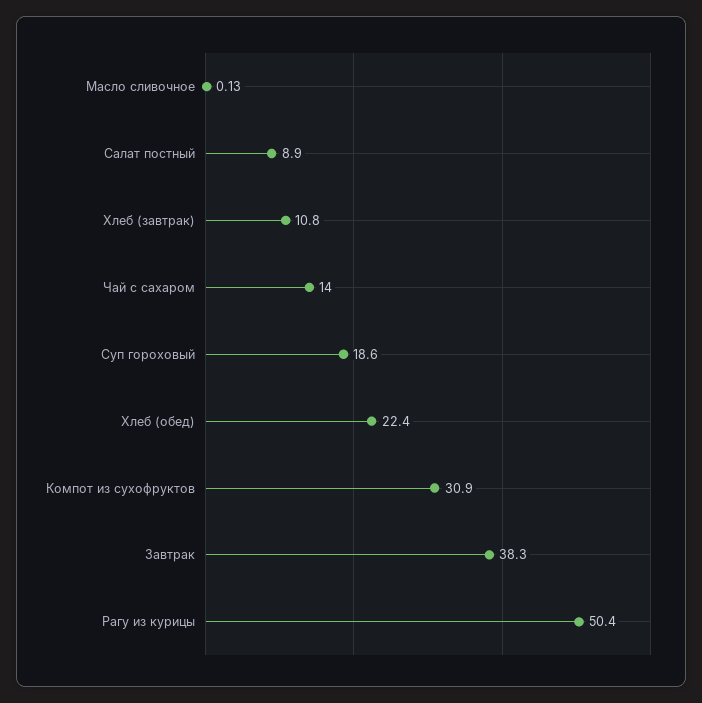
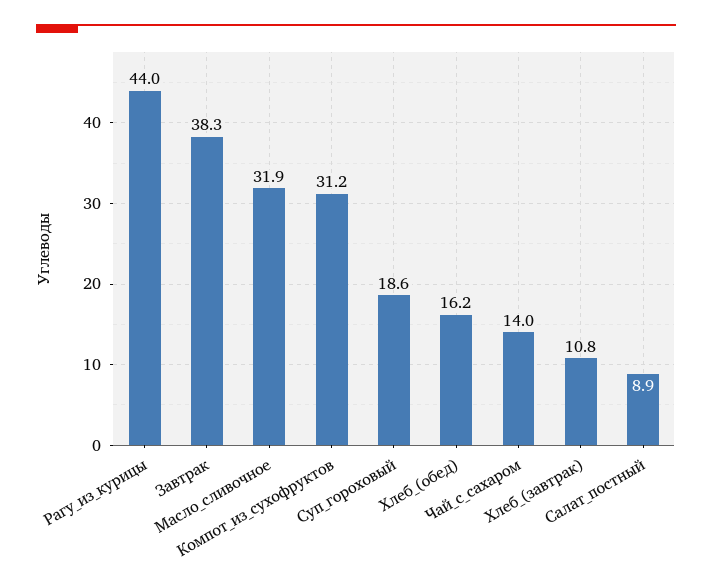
Масло сливочное: 0.13 -> 31.9
Хлеб (обед): 22.4 -> 16.2
Компот из сухофруктов: 30.9 -> 31.2
Рагу из курицы: 50.4 -> 44

